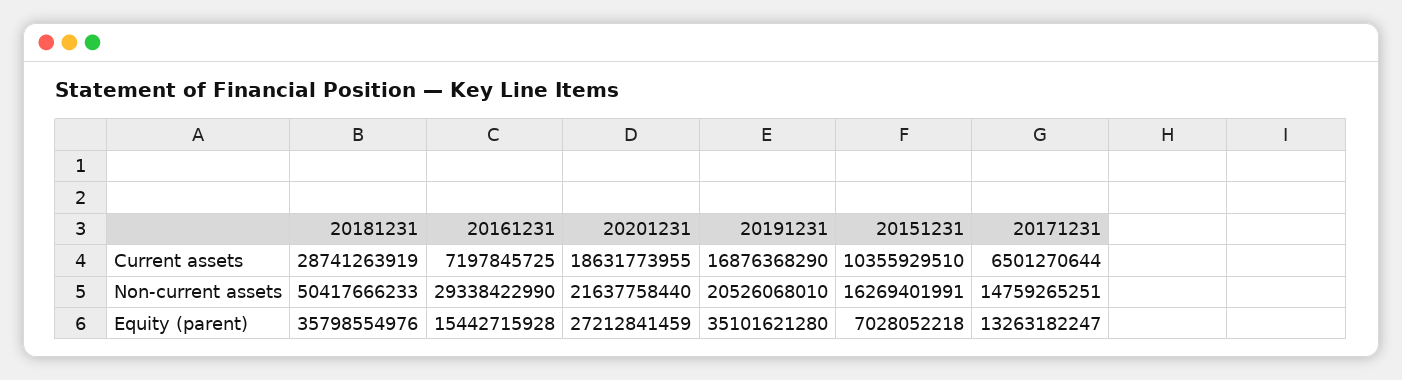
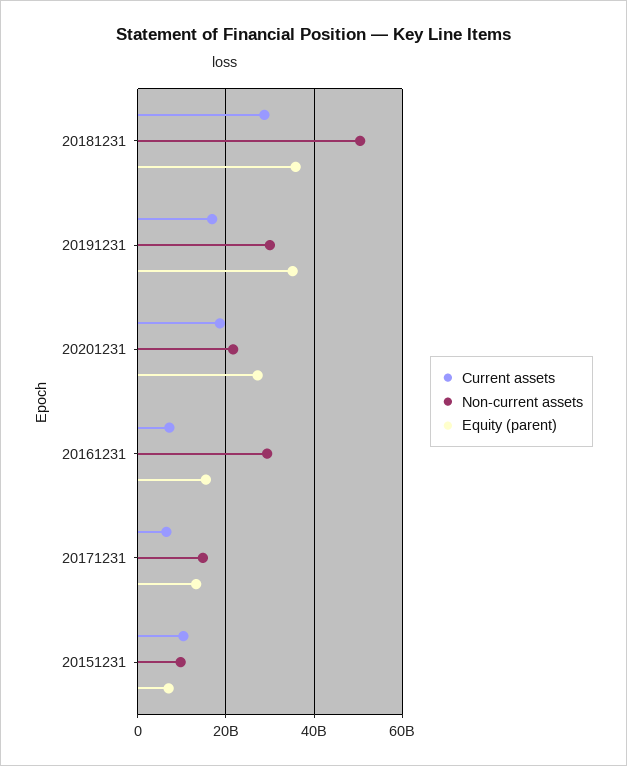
Non-current assets, 20191231: 20526068010 -> 30000000000
Non-current assets, 20151231: 16269401991 -> 10000000000

